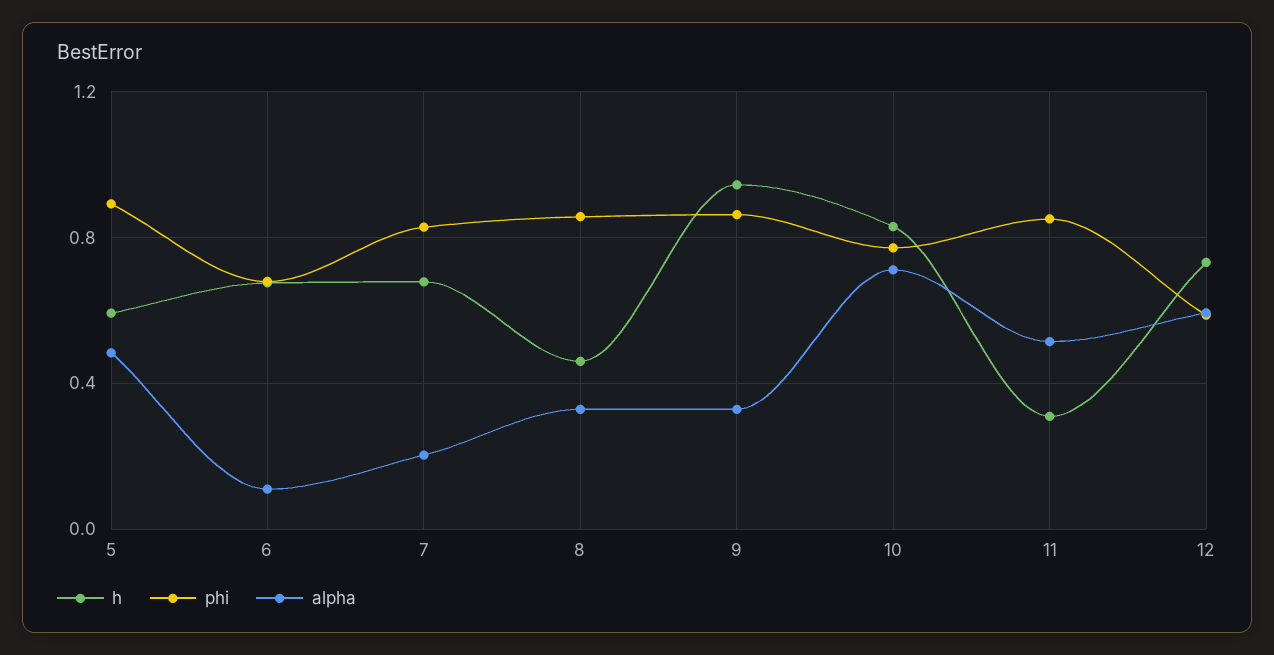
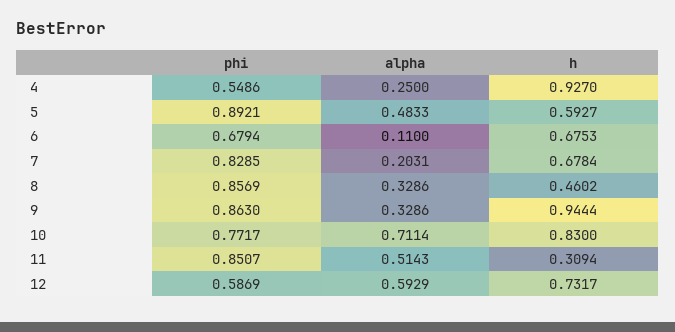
phi, 4: none -> 0.5486
alpha, 4: none -> 0.25
h, 4: none -> 0.927

